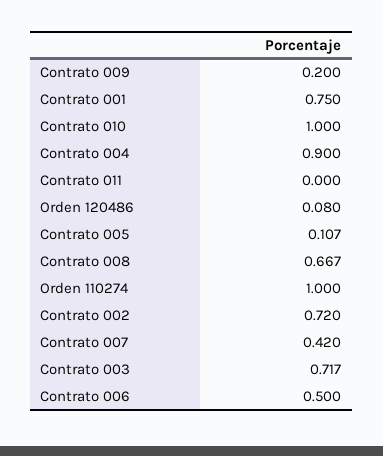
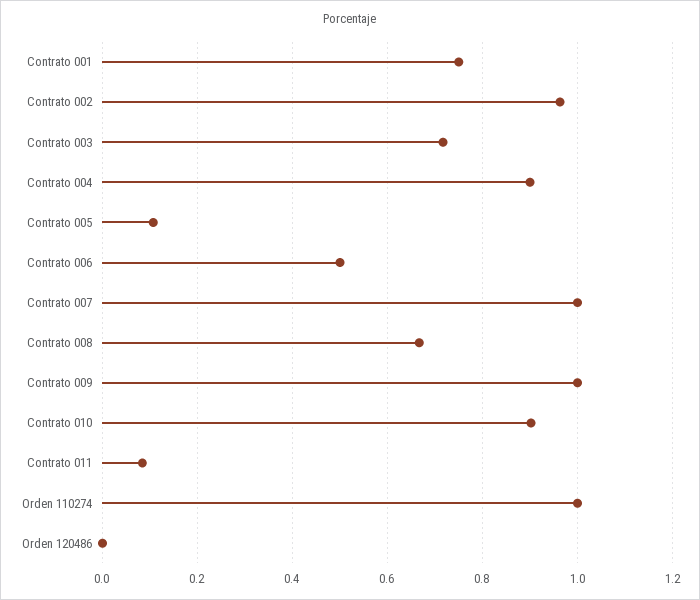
Contrato 009: 0.2 -> 1
Contrato 010: 1 -> 0.9
Contrato 011: 0 -> 0.08
Orden 120486: 0.08 -> 0
Contrato 002: 0.72 -> 0.96
Contrato 007: 0.42 -> 1

